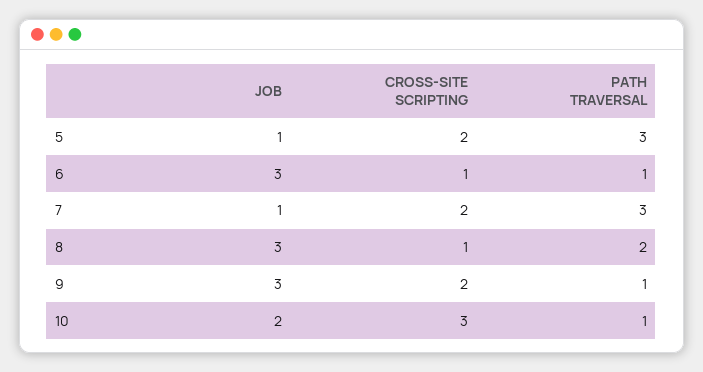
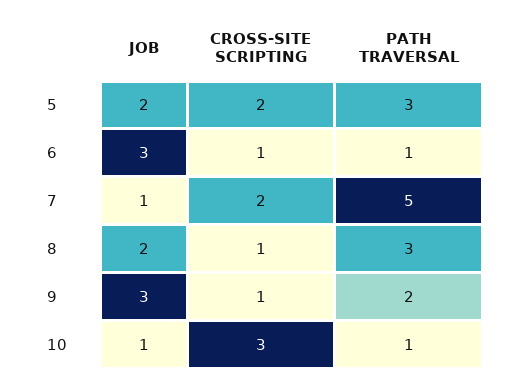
JOB, 5: 1 -> 2
PATH TRAVERSAL, 7: 3 -> 5
JOB, 8: 3 -> 2
PATH TRAVERSAL, 8: 2 -> 3
CROSS-SITE SCRIPTING, 9: 2 -> 1
PATH TRAVERSAL, 9: 1 -> 2
JOB, 10: 2 -> 1

